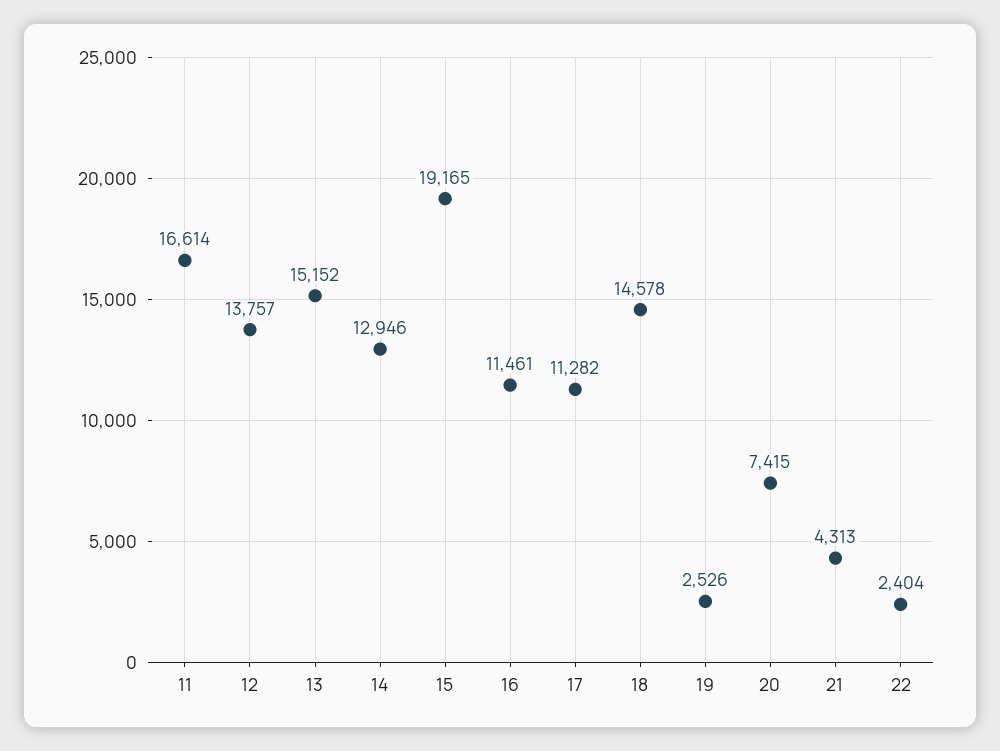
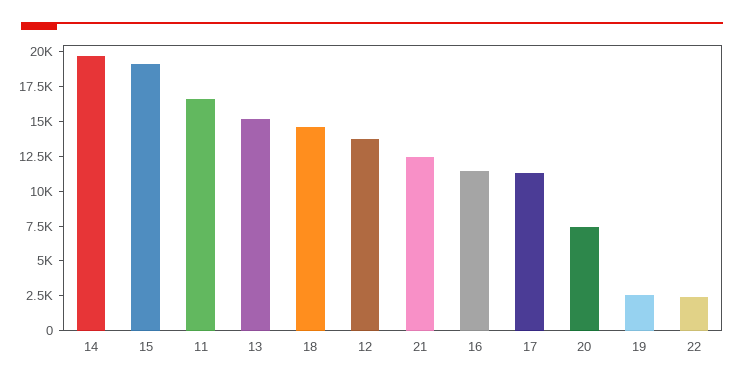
14: 12946 -> 20000
21: 4313 -> 12500

